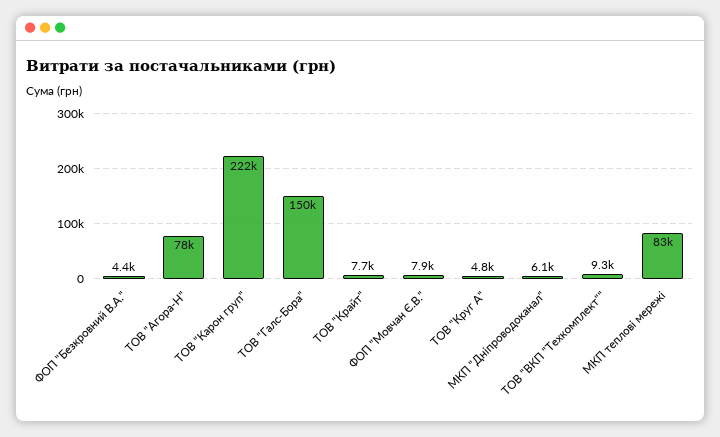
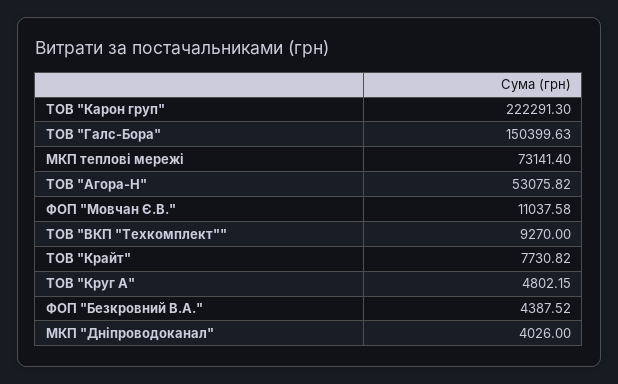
ТОВ "Агора-Н": 78000 -> 53075.82
ФОП "Мовчан Є.В.": 7900 -> 11037.58
МКП "Дніпроводоканал": 6100 -> 4026
МКП теплові мережі: 83000 -> 73141.4

